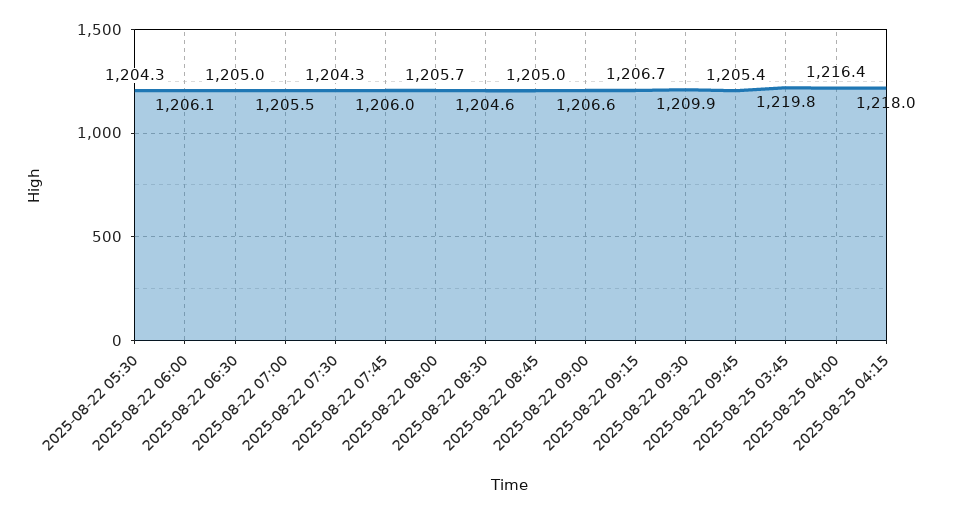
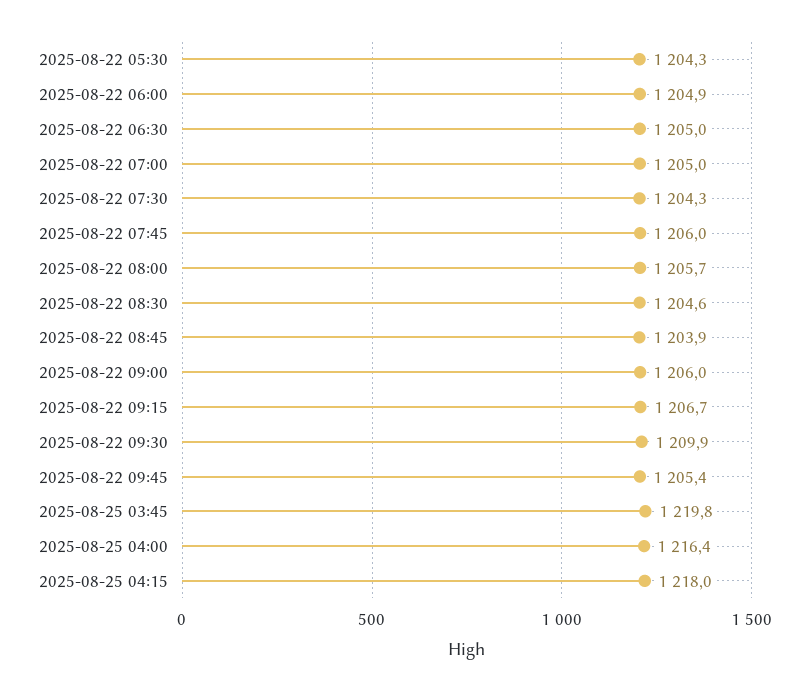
2025-08-22 06:00: 1206.1 -> 1204.9
2025-08-22 07:00: 1205.5 -> 1205
2025-08-22 08:45: 1205 -> 1203.9
2025-08-22 09:00: 1206.6 -> 1206

